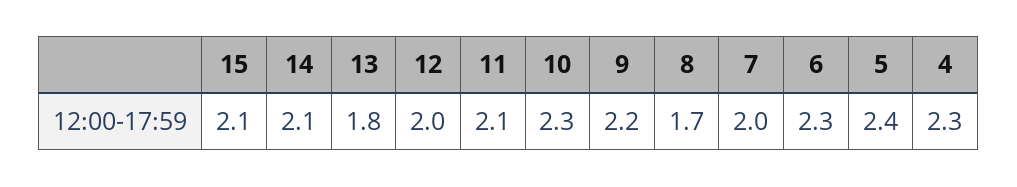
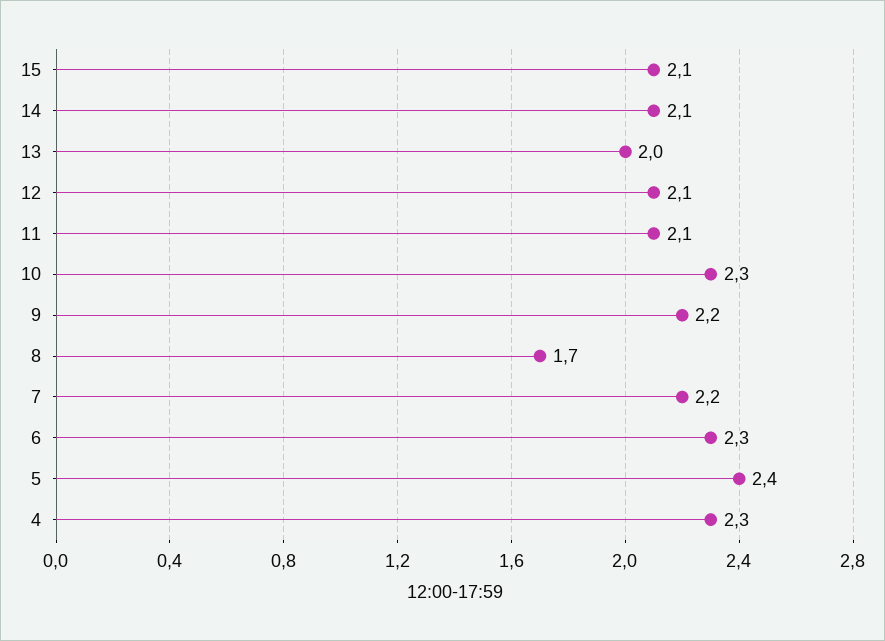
13: 1.8 -> 2
12: 2 -> 2.1
7: 2 -> 2.2

